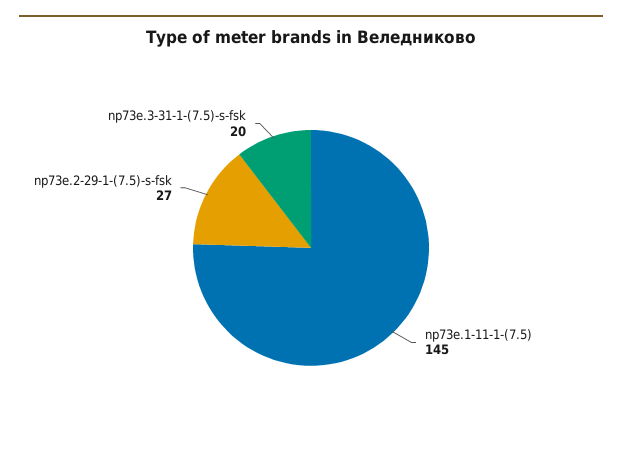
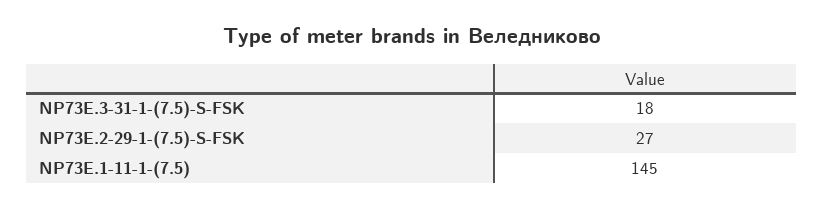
np73e.3-31-1-(7.5)-s-fsk: 20 -> 18

